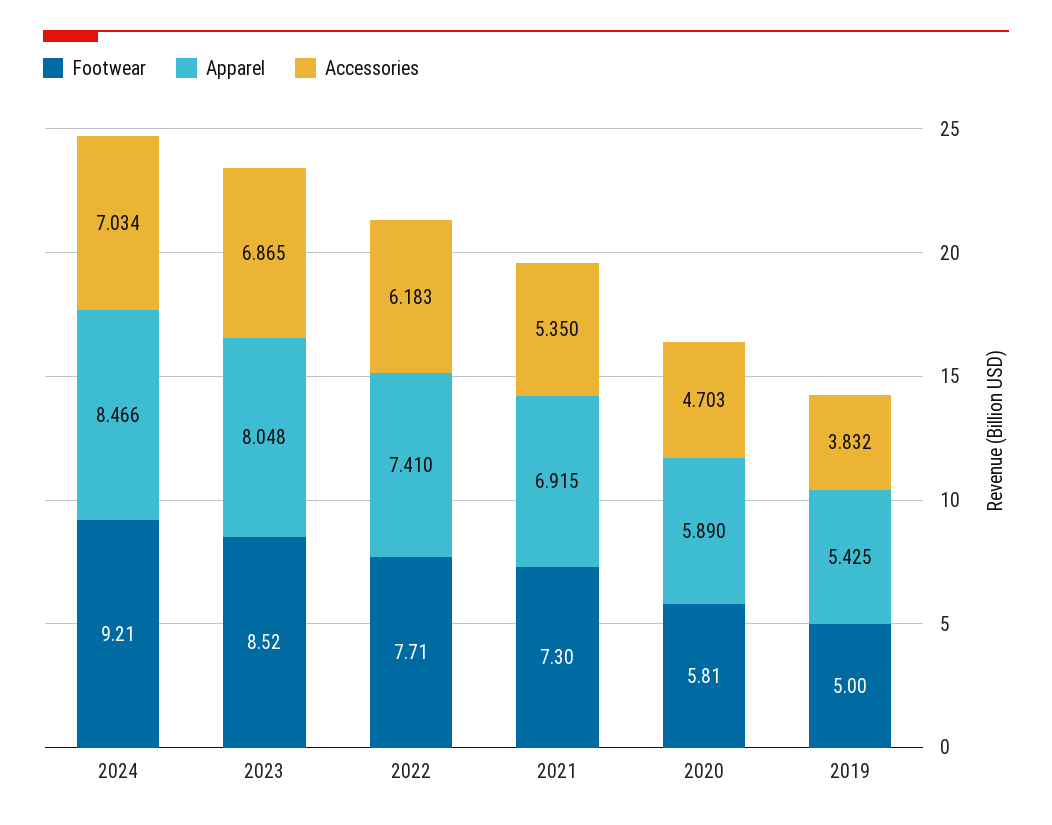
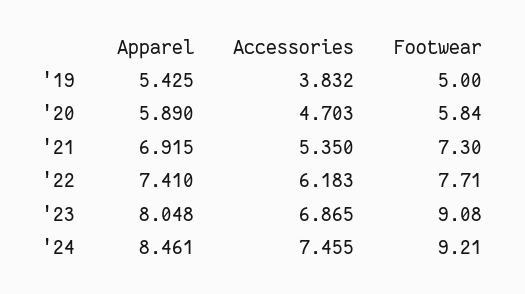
Apparel, 2024: 8.466 -> 8.461
Accessories, 2024: 7.034 -> 7.455
Footwear, 2023: 8.52 -> 9.08
Footwear, 2020: 5.81 -> 5.84

